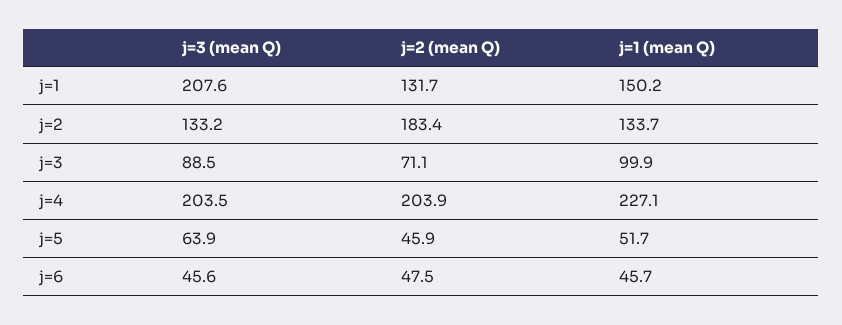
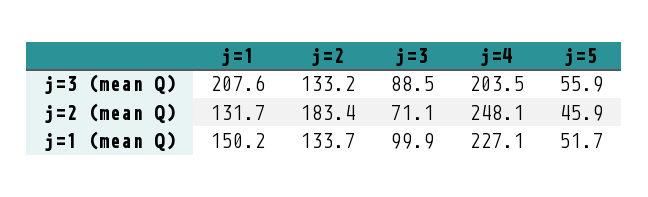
j=2 (mean Q), j=4: 203.9 -> 248.1
j=3 (mean Q), j=5: 63.9 -> 55.9
j=3 (mean Q), j=6: 45.6 -> none
j=2 (mean Q), j=6: 47.5 -> none
j=1 (mean Q), j=6: 45.7 -> none

